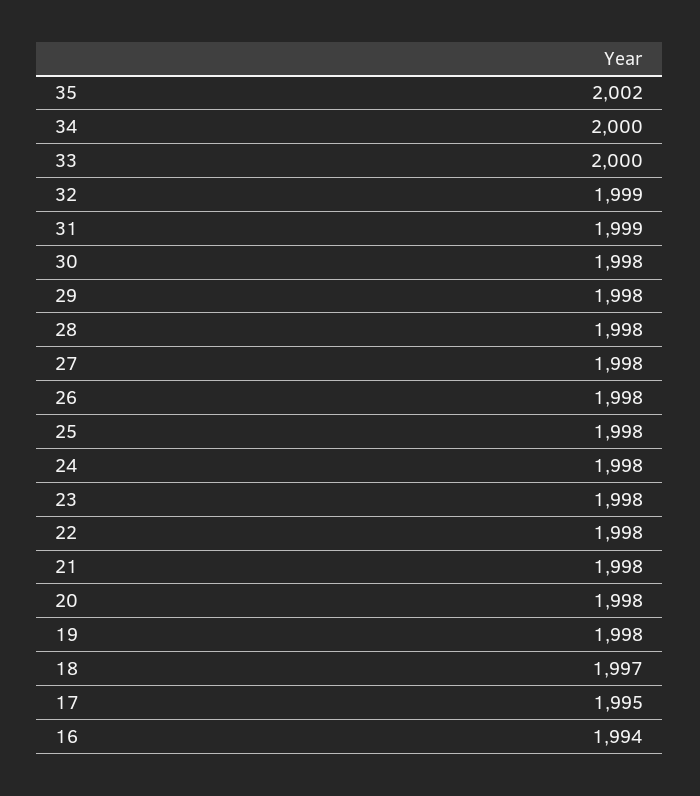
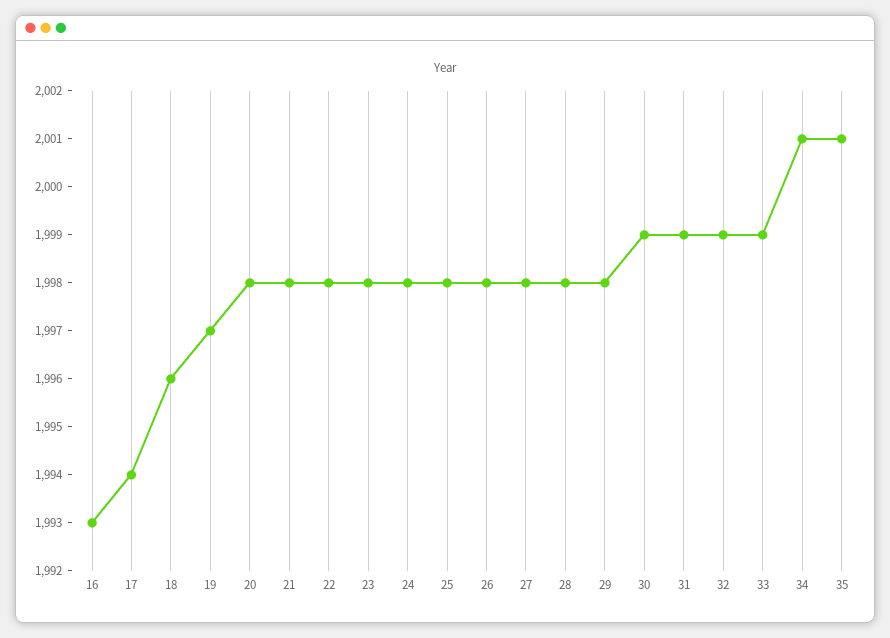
35: 2002 -> 2001
34: 2000 -> 2001
33: 2000 -> 1999
30: 1998 -> 1999
19: 1998 -> 1997
18: 1997 -> 1996
17: 1995 -> 1994
16: 1994 -> 1993

